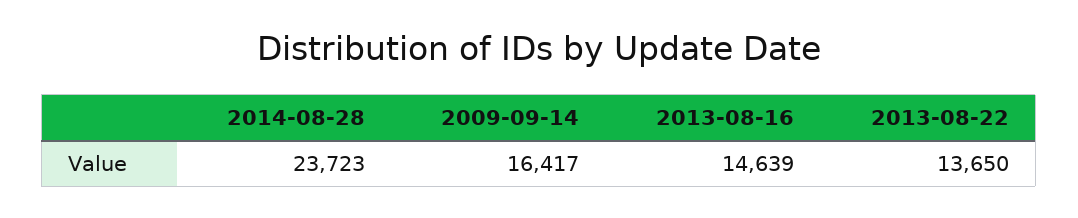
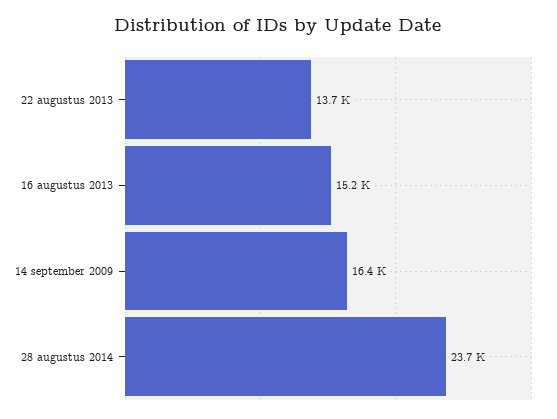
2013-08-16: 14639 -> 15200

